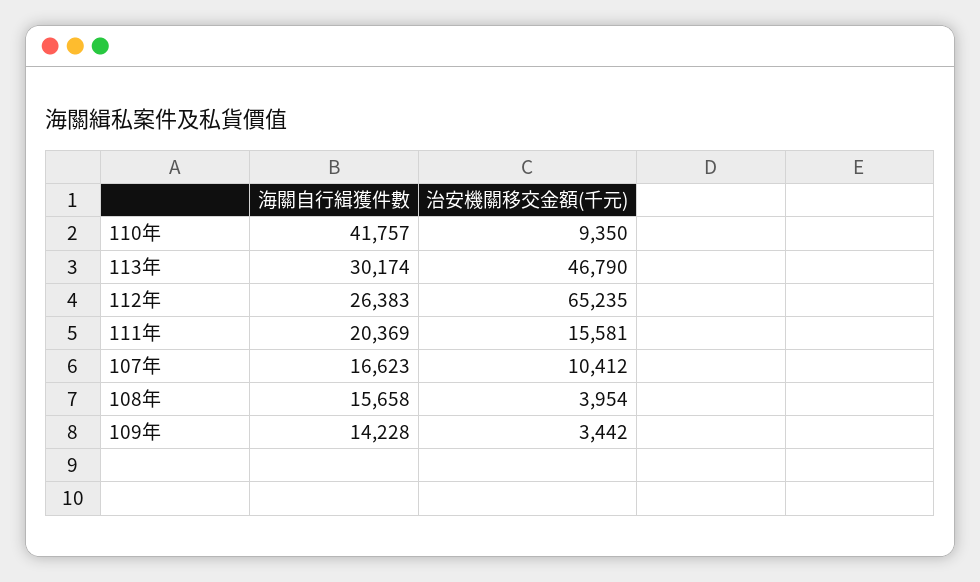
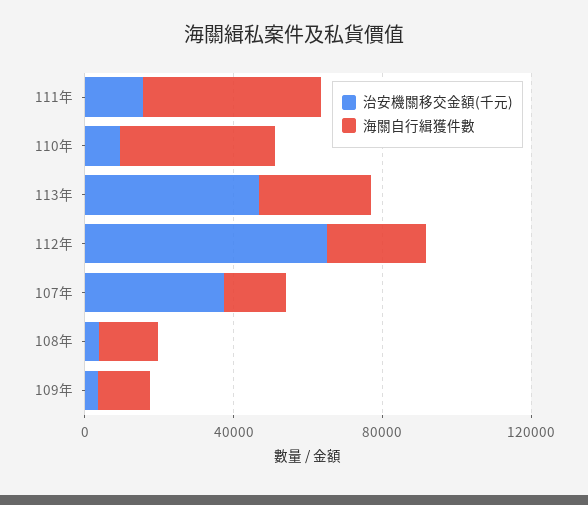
海關自行緝獲件數, 111年: 20369 -> 50000
治安機關移交金額(千元), 107年: 10412 -> 40000

